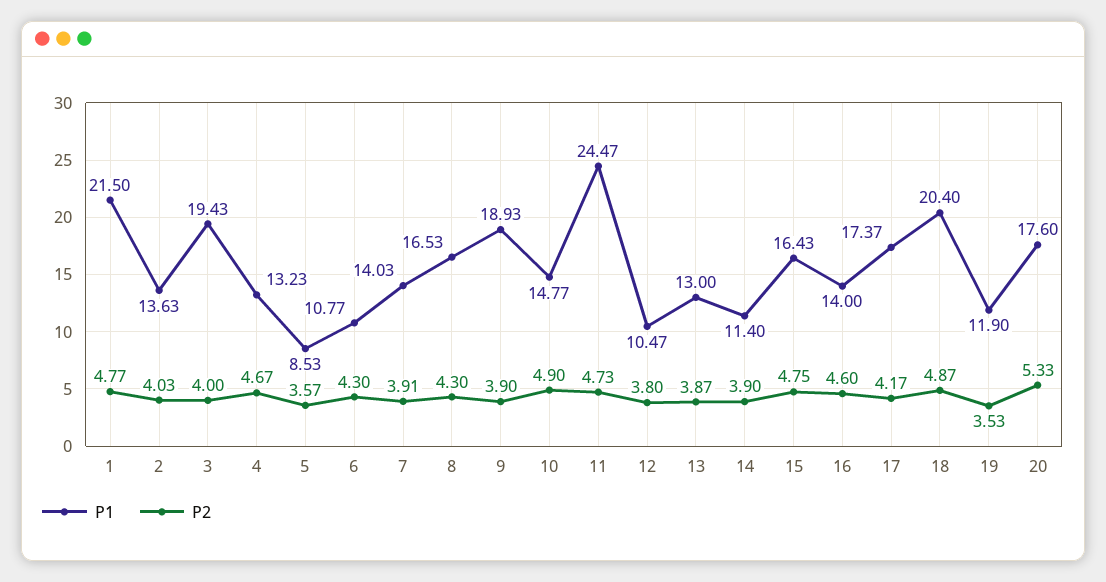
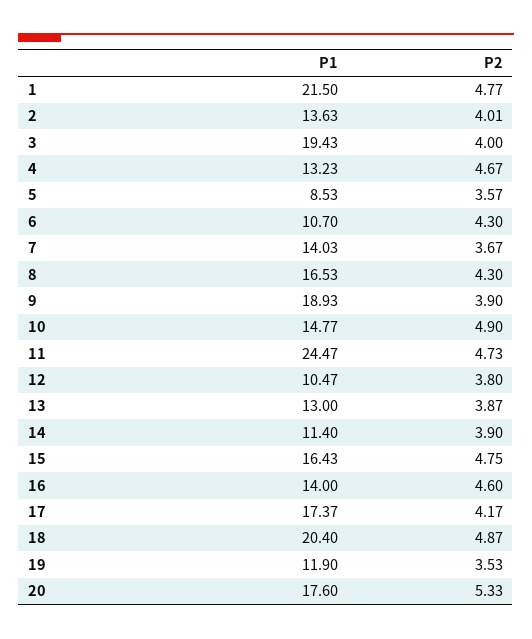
P2, 2: 4.03 -> 4.01
P1, 6: 10.77 -> 10.7
P2, 7: 3.91 -> 3.67

